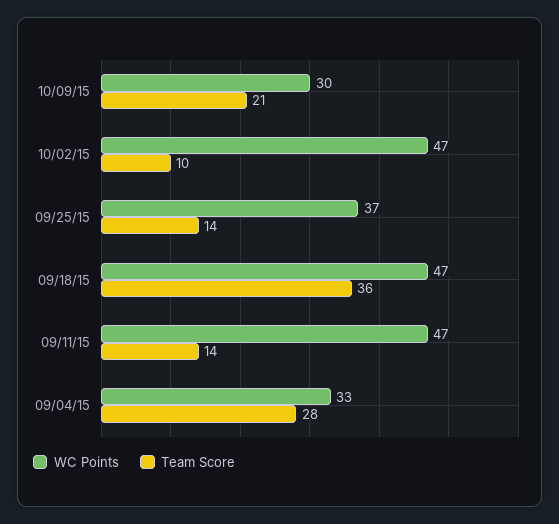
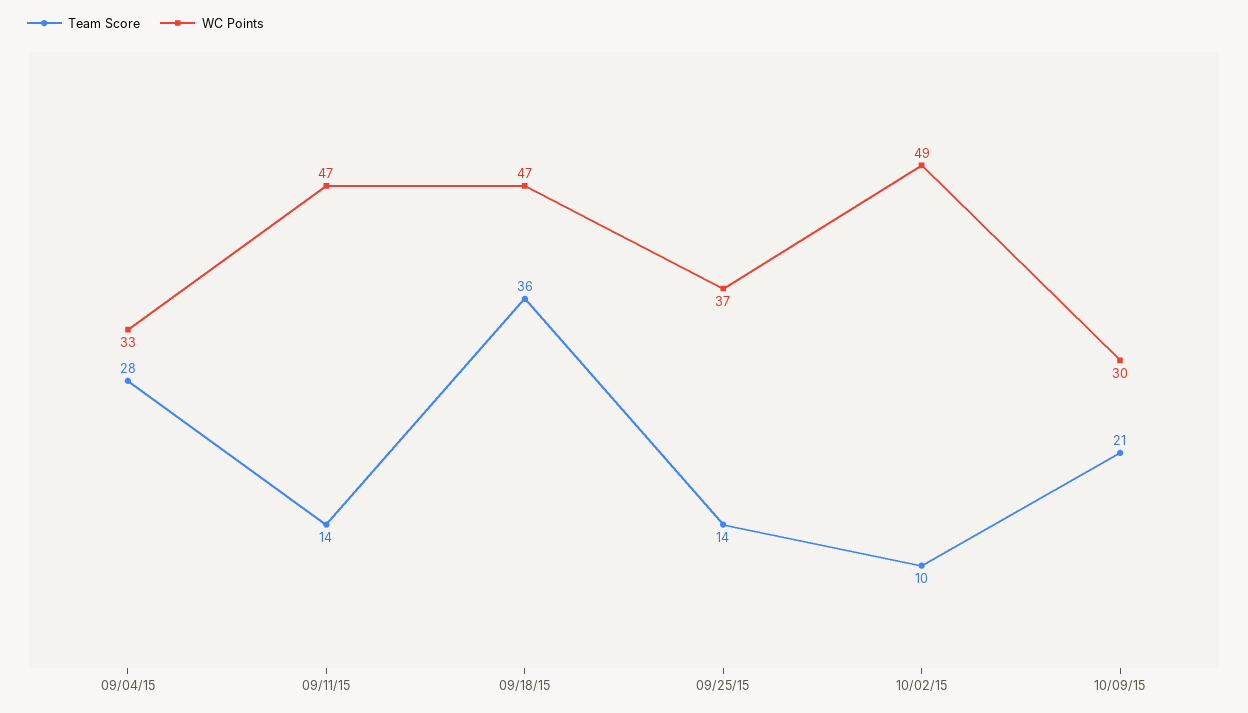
WC Points, 10/02/15: 47 -> 49

